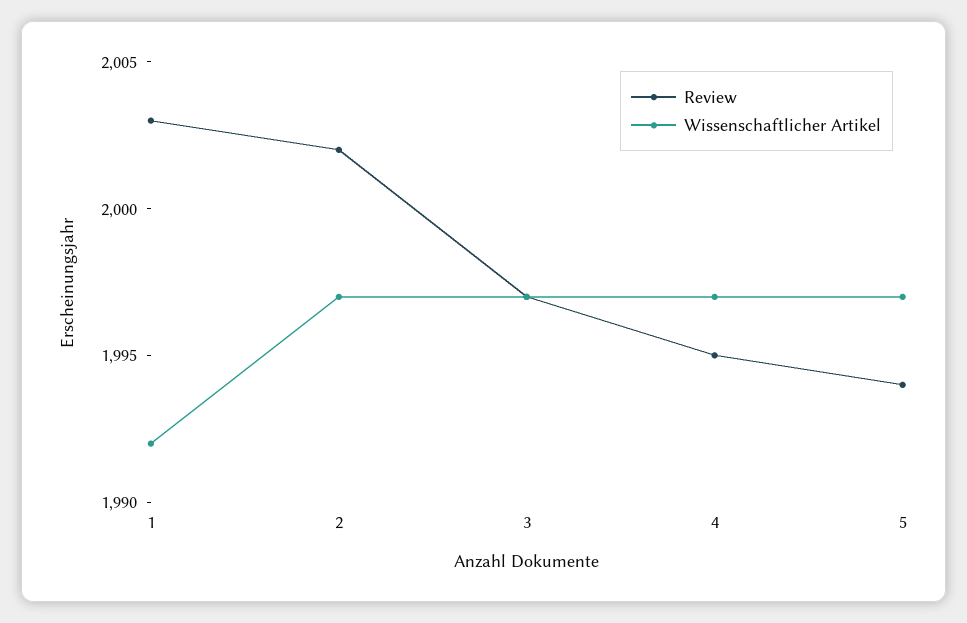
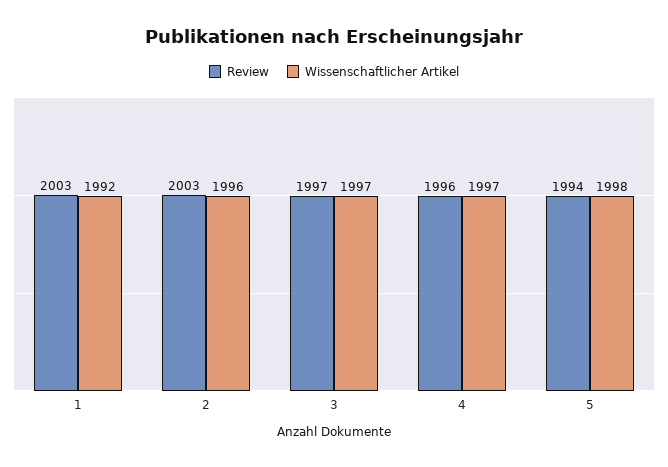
Review, 2: 2002 -> 2003
Wissenschaftlicher Artikel, 2: 1997 -> 1996
Review, 4: 1995 -> 1996
Wissenschaftlicher Artikel, 5: 1997 -> 1998

